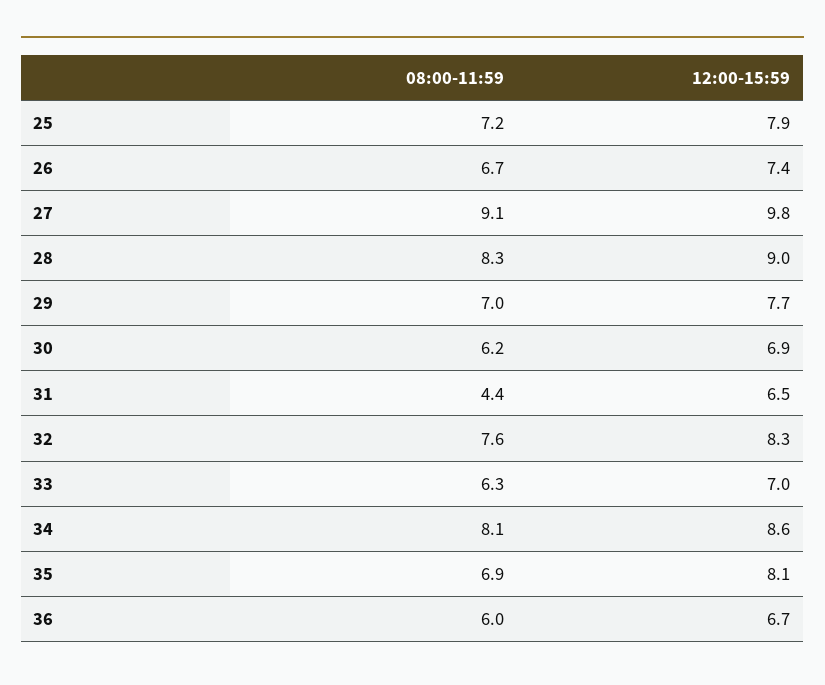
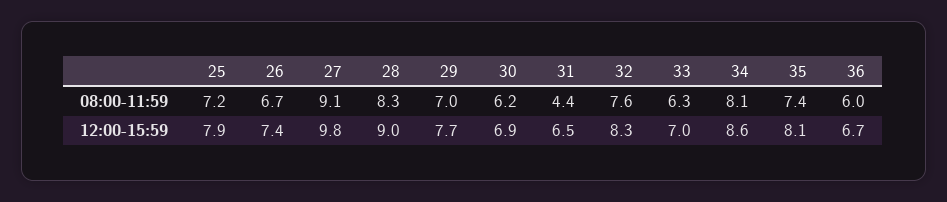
08:00-11:59, 35: 6.9 -> 7.4

